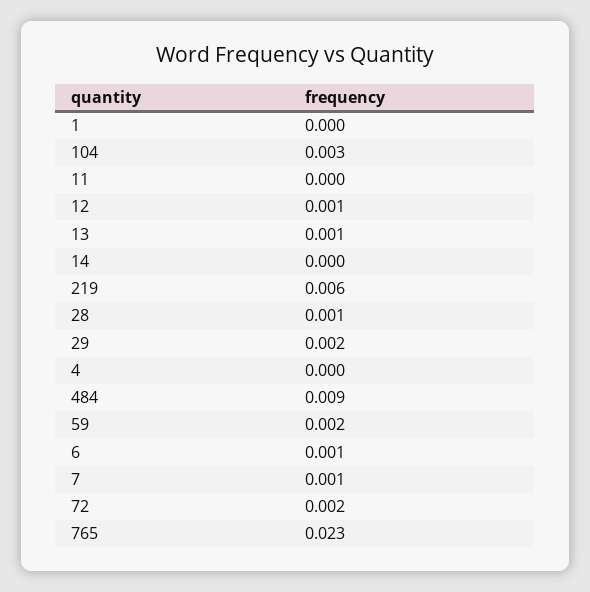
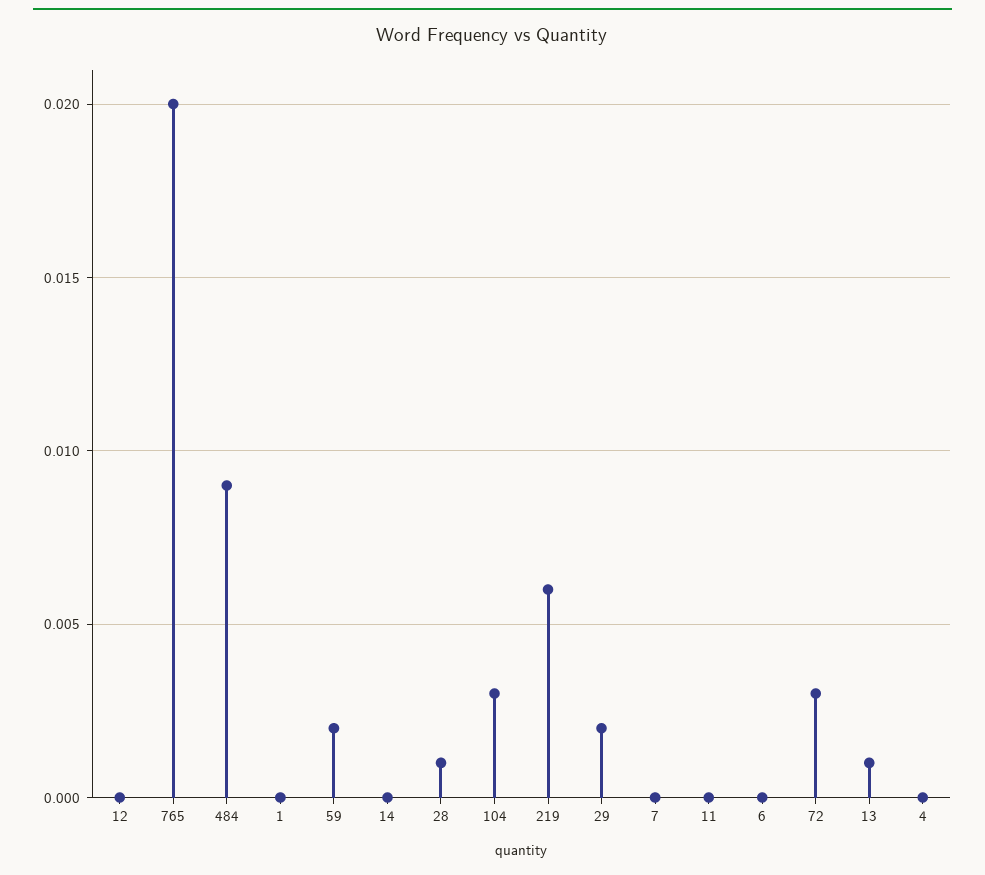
12: 0.001 -> 0
6: 0.001 -> 0
7: 0.001 -> 0
72: 0.002 -> 0.003
765: 0.023 -> 0.02

